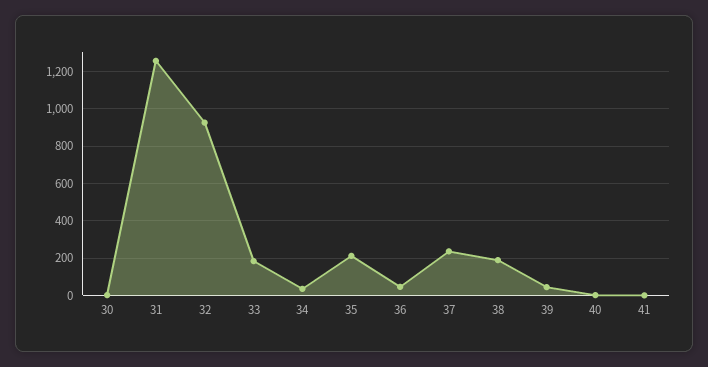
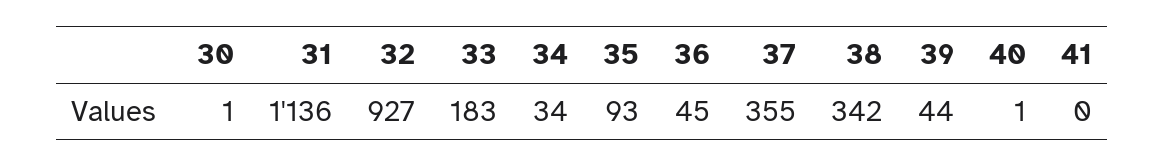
31: 1250 -> 1136
35: 200 -> 93
37: 250 -> 355
38: 200 -> 342

